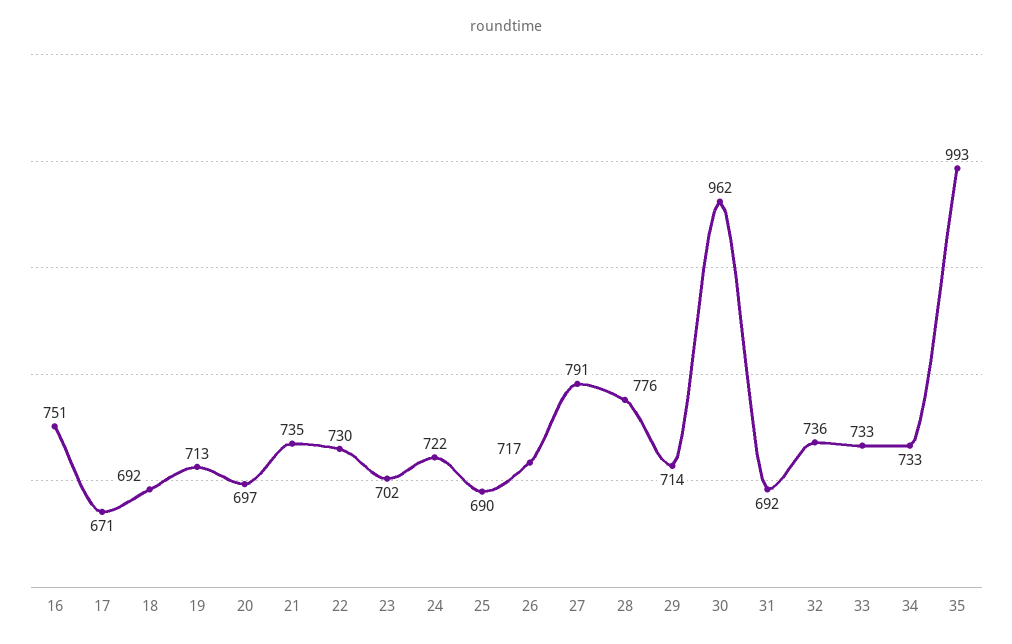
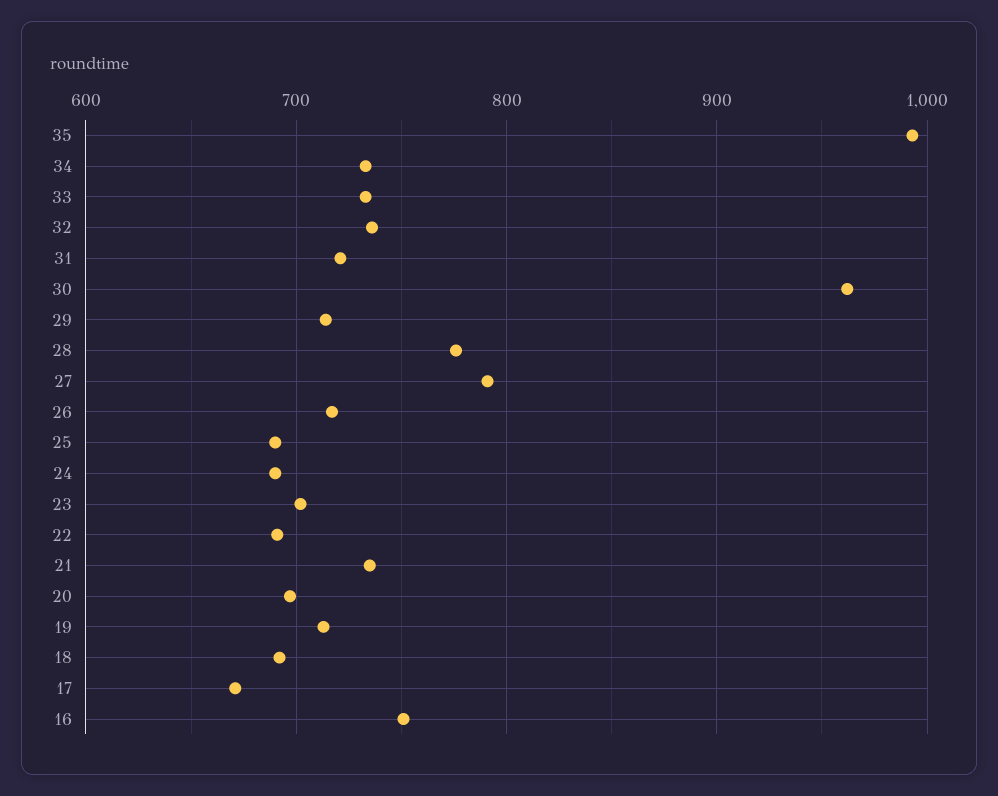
22: 730 -> 690
24: 722 -> 690
31: 692 -> 720

